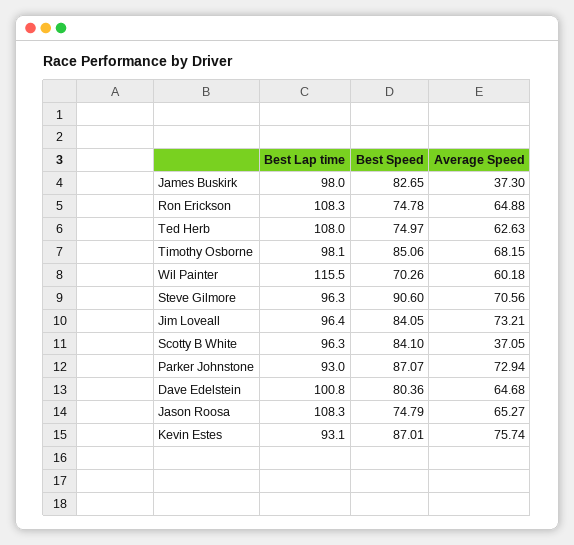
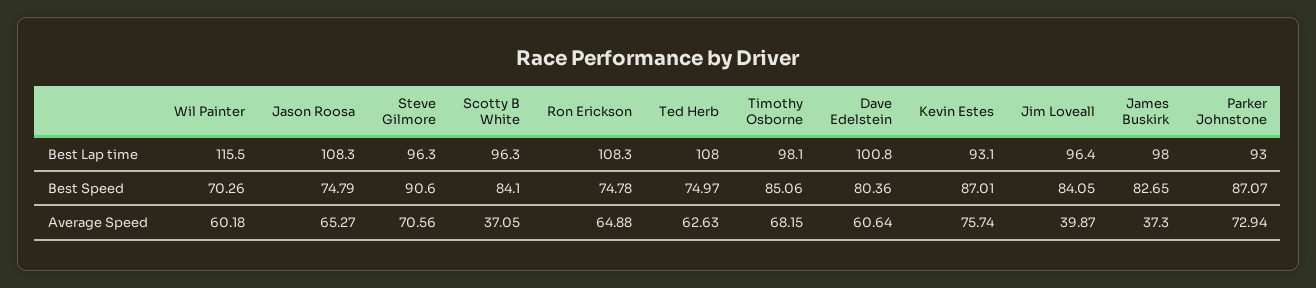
Average Speed, Jim Loveall: 73.21 -> 39.87
Average Speed, Dave Edelstein: 64.68 -> 60.64

